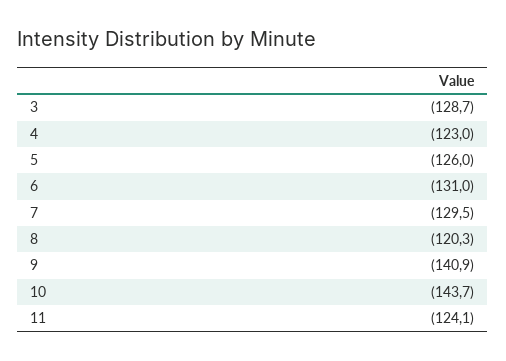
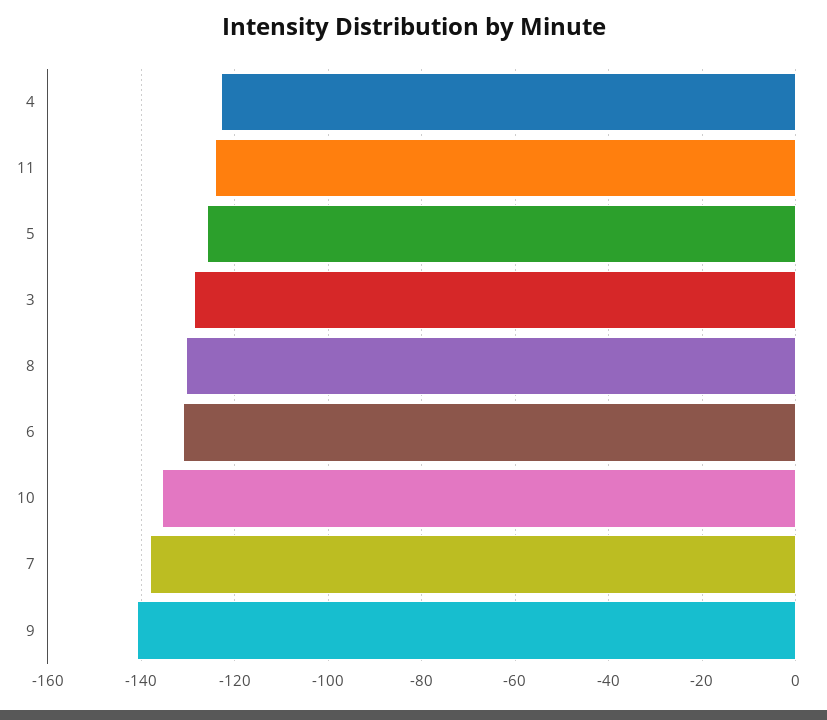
7: -129.5 -> -138
8: -120.3 -> -130
10: -143.7 -> -136

